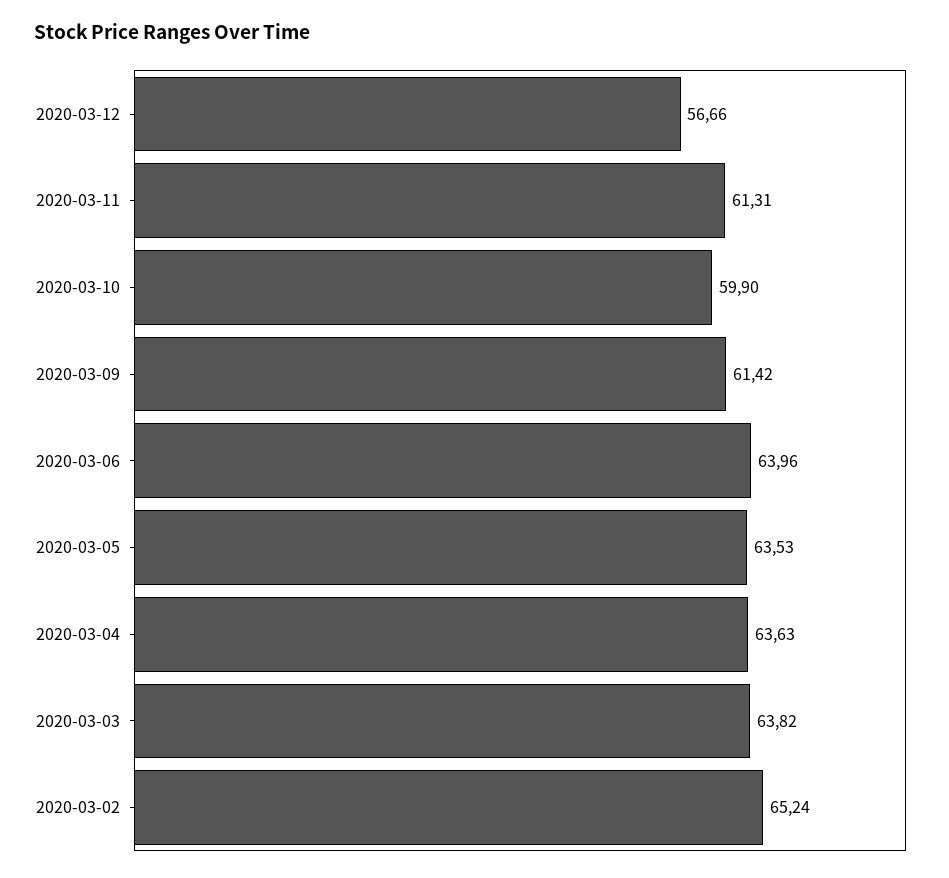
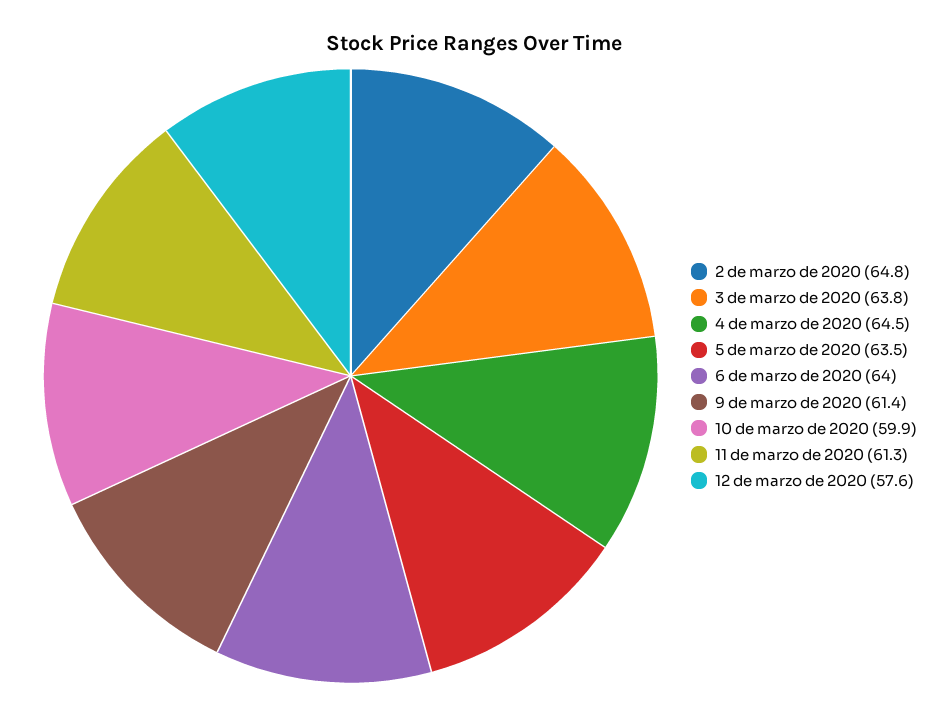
2020-03-12: 56.66 -> 57.6
2020-03-04: 63.63 -> 64.5
2020-03-02: 65.24 -> 64.8

